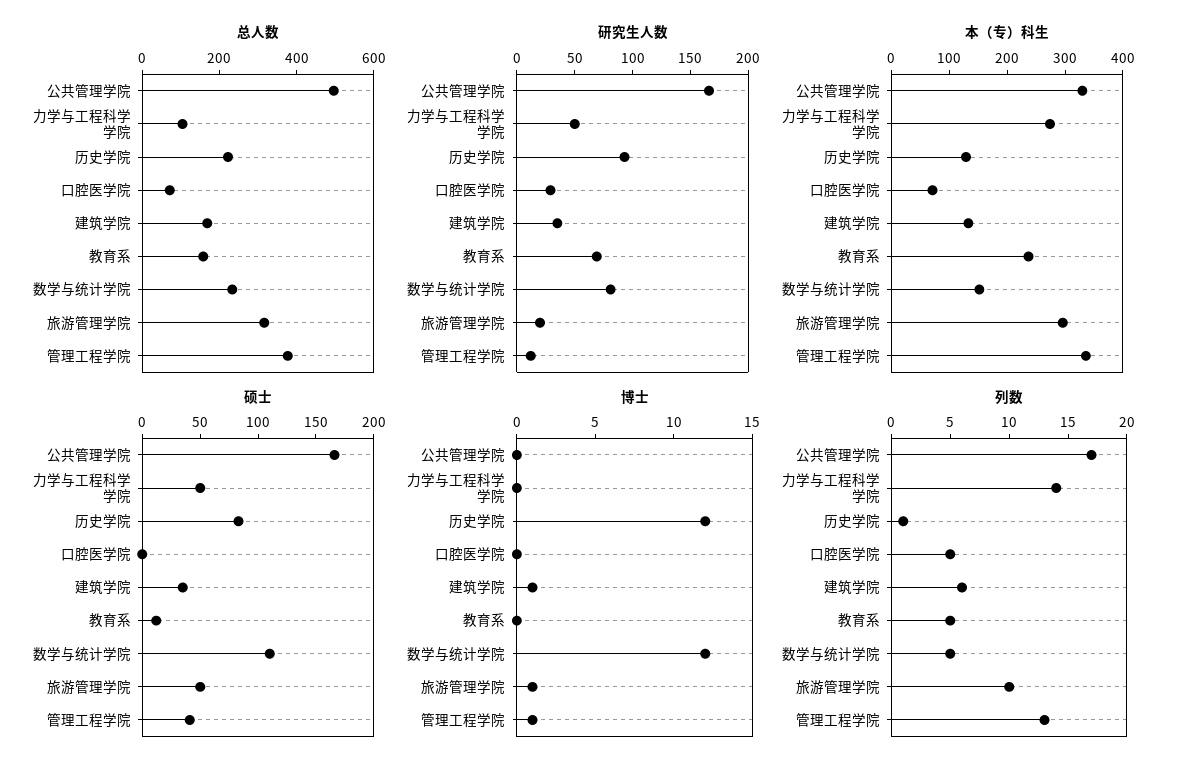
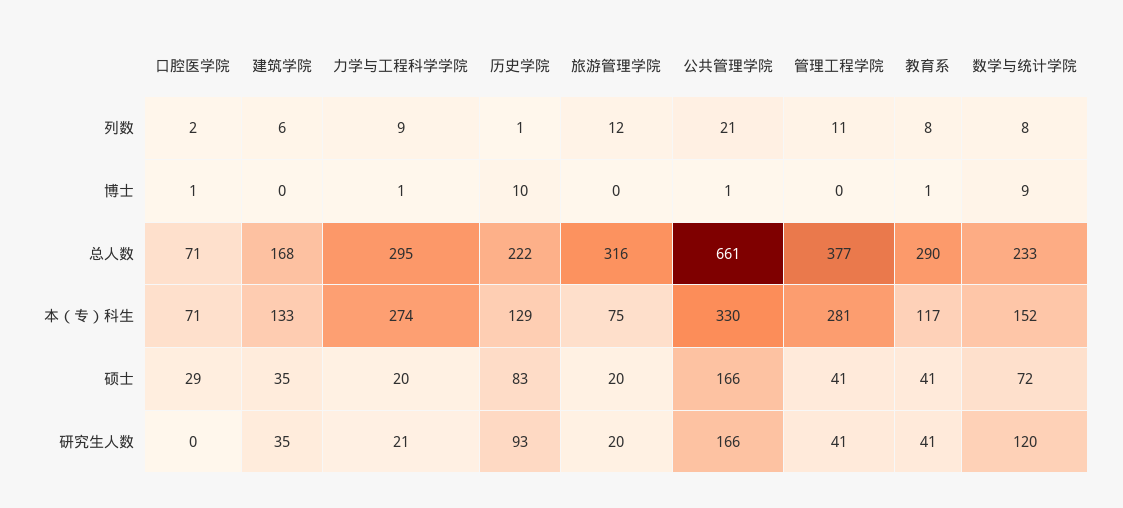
总人数, 公共管理学院: 500 -> 661
总人数, 力学与工程科学学院: 100 -> 295
总人数, 教育系: 150 -> 290
研究生人数, 力学与工程科学学院: 50 -> 21
研究生人数, 口腔医学院: 30 -> 0
研究生人数, 教育系: 70 -> 41
研究生人数, 数学与统计学院: 80 -> 120
研究生人数, 管理工程学院: 10 -> 41
本（专）科生, 教育系: 240 -> 117
本（专）科生, 旅游管理学院: 300 -> 75
本（专）科生, 管理工程学院: 340 -> 281
硕士, 力学与工程科学学院: 50 -> 20
硕士, 口腔医学院: 0 -> 29
硕士, 教育系: 10 -> 41
硕士, 数学与统计学院: 110 -> 72
硕士, 旅游管理学院: 50 -> 20
博士, 公共管理学院: 0 -> 1
博士, 力学与工程科学学院: 0 -> 1
博士, 历史学院: 12 -> 10
博士, 口腔医学院: 0 -> 1
博士, 建筑学院: 1 -> 0
博士, 教育系: 0 -> 1
博士, 数学与统计学院: 12 -> 9
博士, 旅游管理学院: 1 -> 0
博士, 管理工程学院: 1 -> 0
列数, 公共管理学院: 17 -> 21
列数, 力学与工程科学学院: 14 -> 9
列数, 口腔医学院: 5 -> 2
列数, 教育系: 5 -> 8
列数, 数学与统计学院: 5 -> 8
列数, 旅游管理学院: 10 -> 12
列数, 管理工程学院: 13 -> 11

